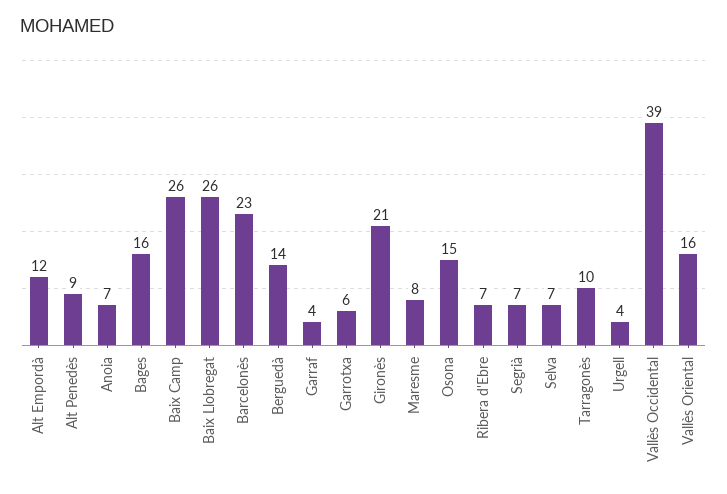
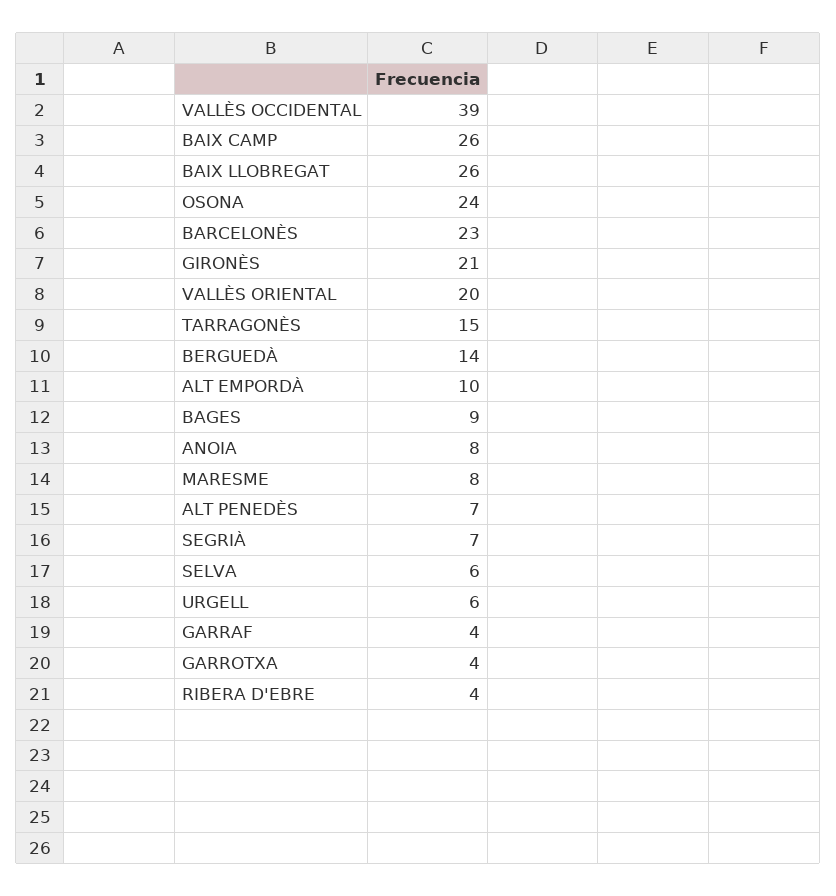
Alt Empordà: 12 -> 10
Alt Penedès: 9 -> 7
Anoia: 7 -> 8
Bages: 16 -> 9
Garrotxa: 6 -> 4
Osona: 15 -> 24
Ribera d'Ebre: 7 -> 4
Selva: 7 -> 6
Tarragonès: 10 -> 15
Urgell: 4 -> 6
Vallès Oriental: 16 -> 20

